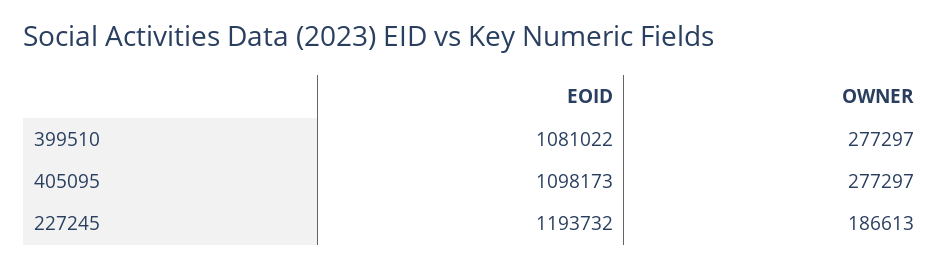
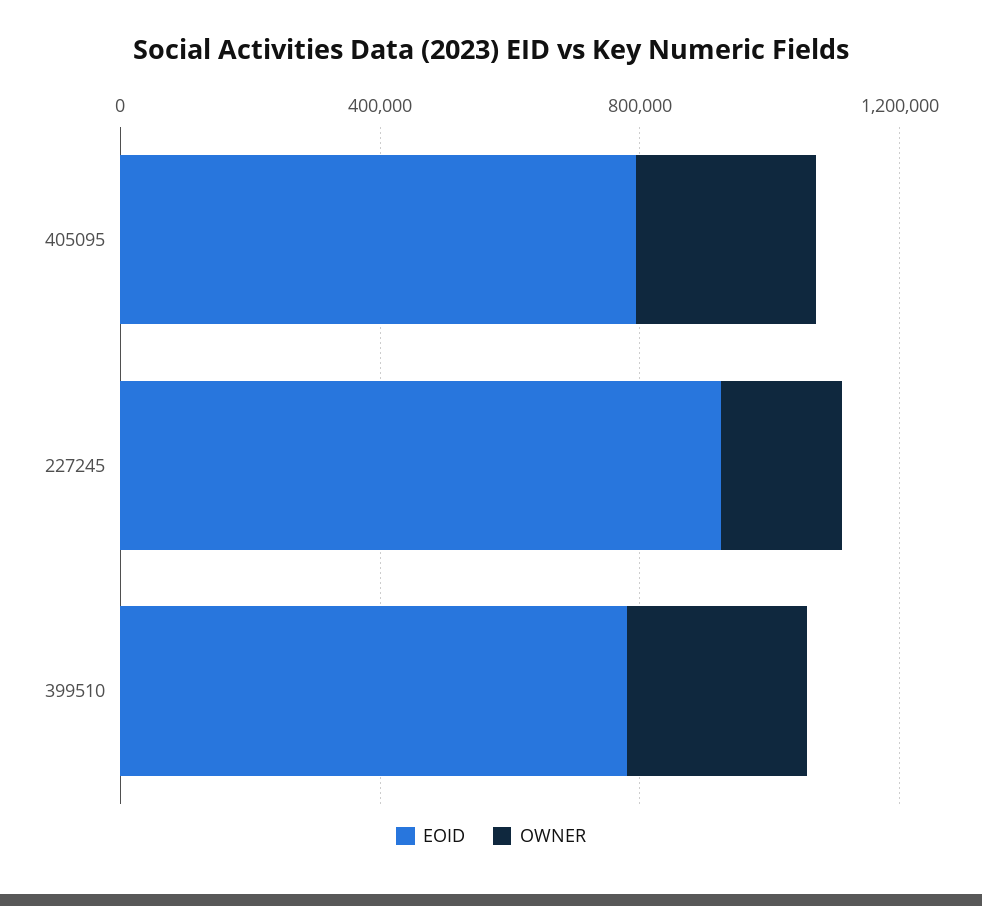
EOID, 399510: 1081022 -> 800000
EOID, 405095: 1098173 -> 800000
EOID, 227245: 1193732 -> 900000

